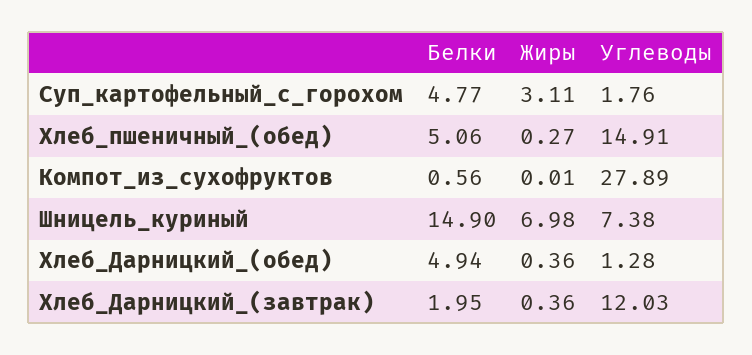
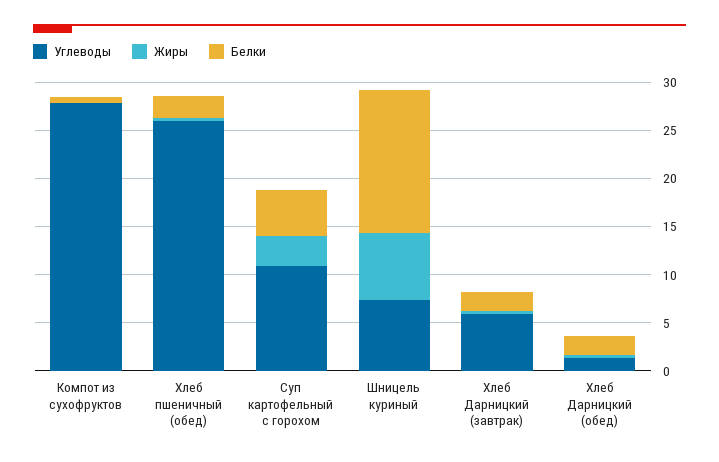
Углеводы, Суп_картофельный_с_горохом: 1.76 -> 11
Белки, Хлеб_пшеничный_(обед): 5.06 -> 2
Углеводы, Хлеб_пшеничный_(обед): 14.91 -> 26
Белки, Хлеб_Дарницкий_(обед): 4.94 -> 2
Углеводы, Хлеб_Дарницкий_(завтрак): 12.03 -> 6

